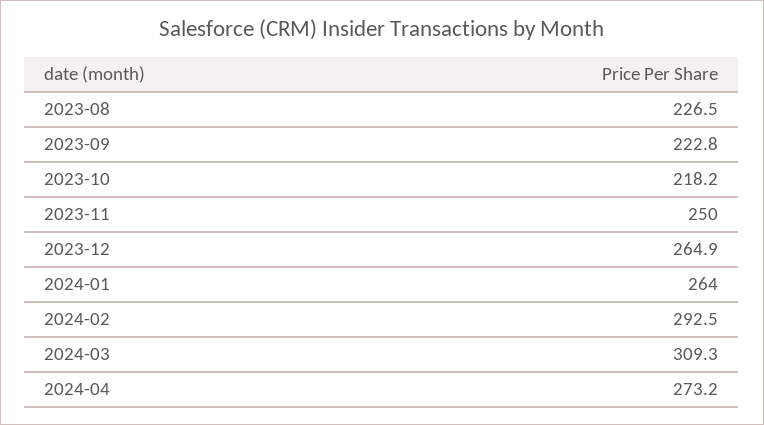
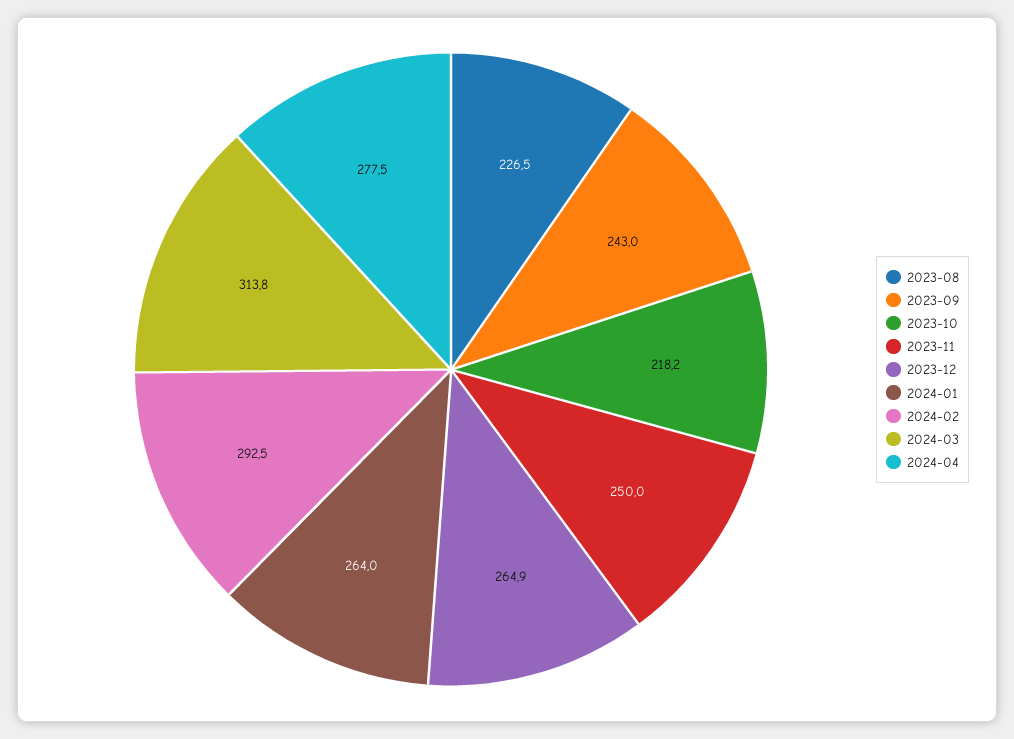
2023-09: 222.8 -> 243
2024-03: 309.3 -> 313.8
2024-04: 273.2 -> 277.5

